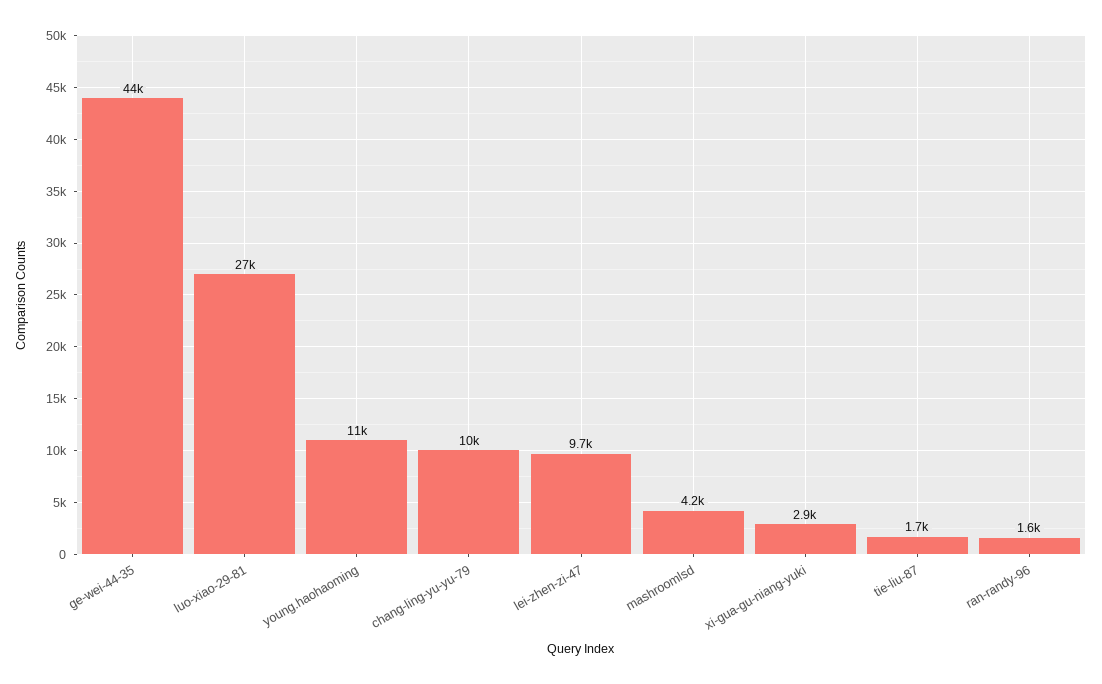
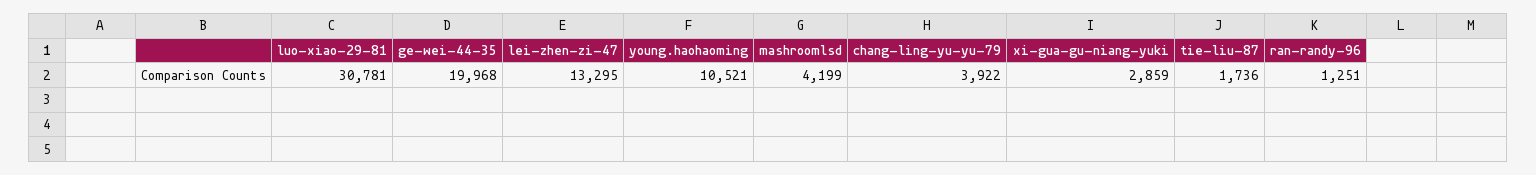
ge-wei-44-35: 44000 -> 19968
luo-xiao-29-81: 27000 -> 30781
chang-ling-yu-yu-79: 10000 -> 3922
lei-zhen-zi-47: 9700 -> 13295
ran-randy-96: 1600 -> 1251

